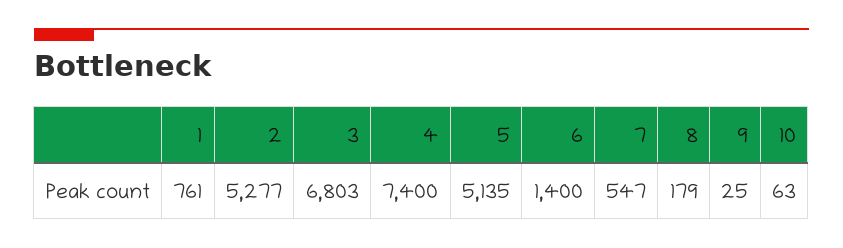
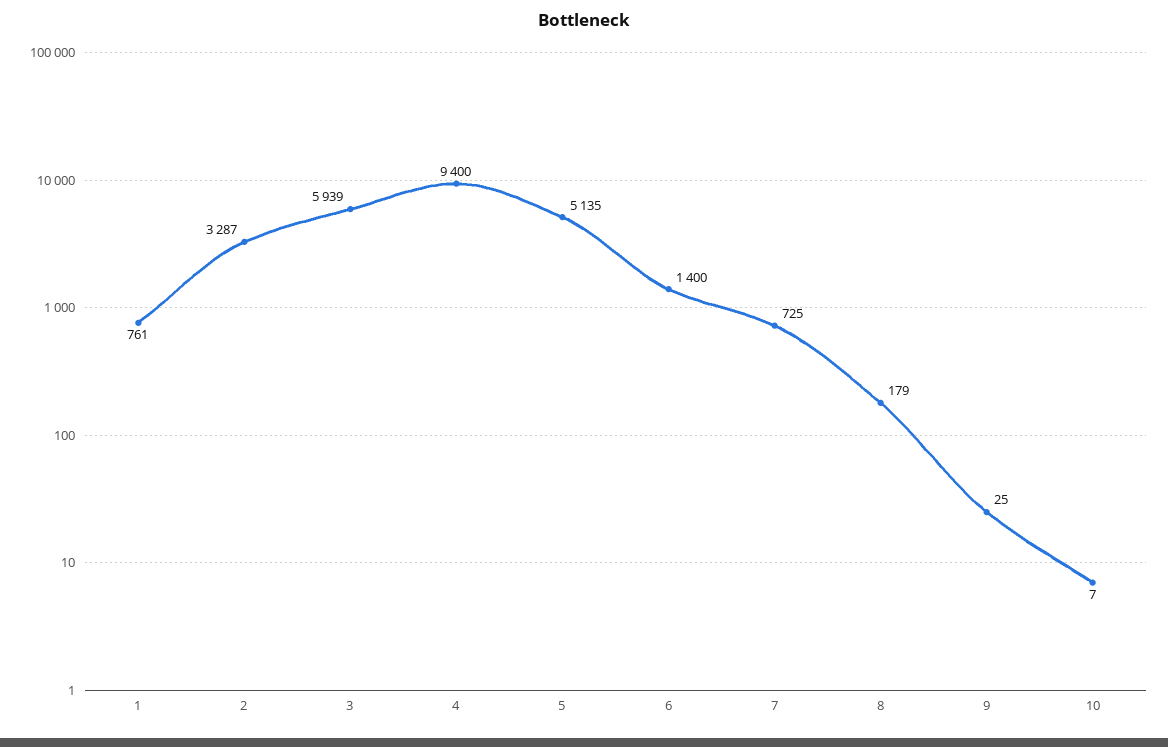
2: 5277 -> 3287
3: 6803 -> 5939
4: 7400 -> 9400
7: 547 -> 725
10: 63 -> 7

